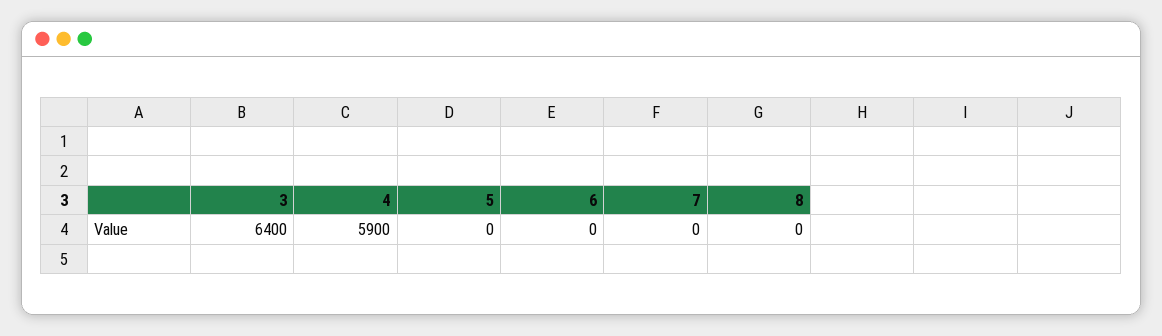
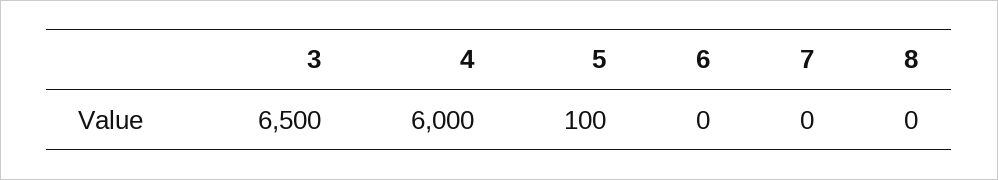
3: 6400 -> 6500
4: 5900 -> 6000
5: 0 -> 100

